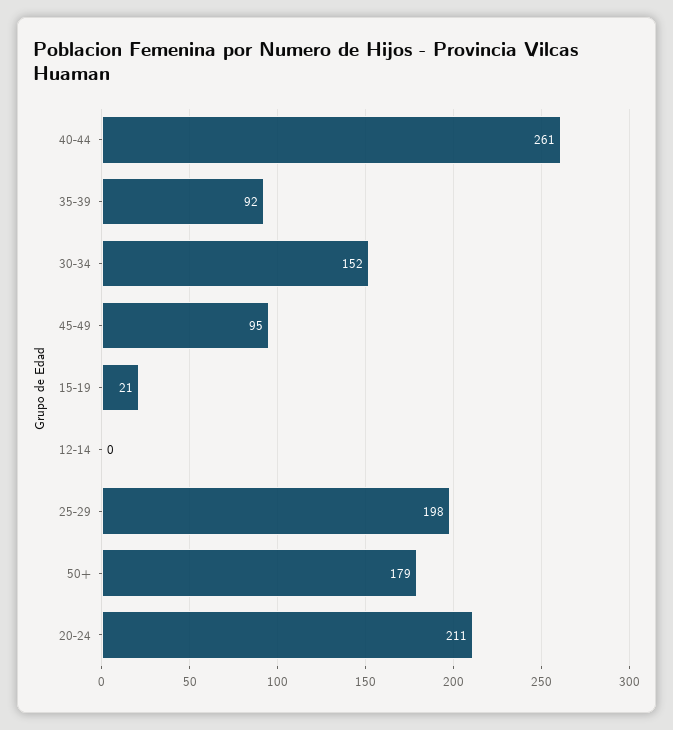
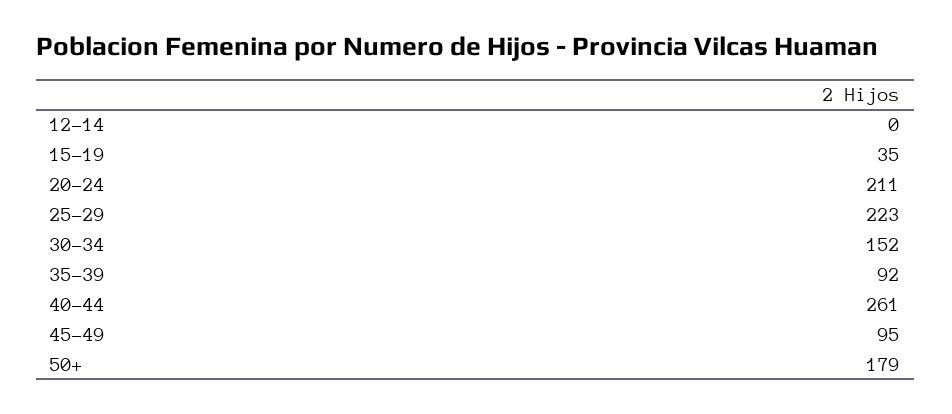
15-19: 21 -> 35
25-29: 198 -> 223

